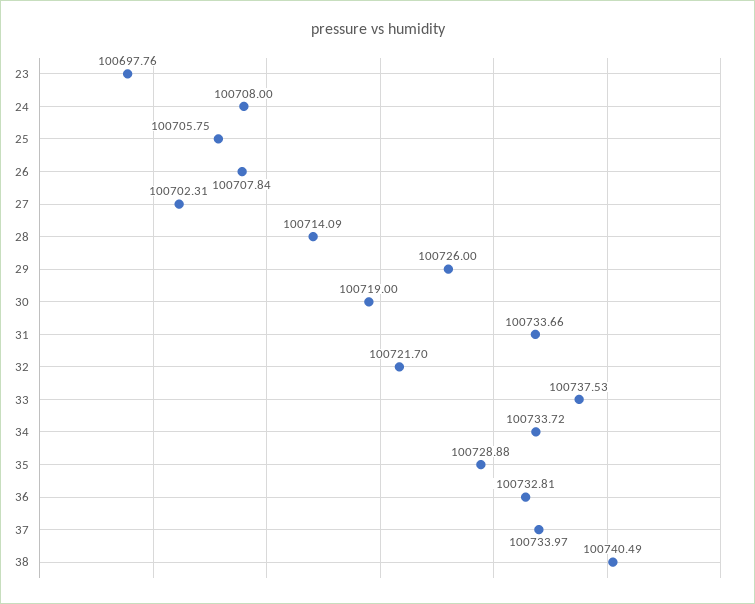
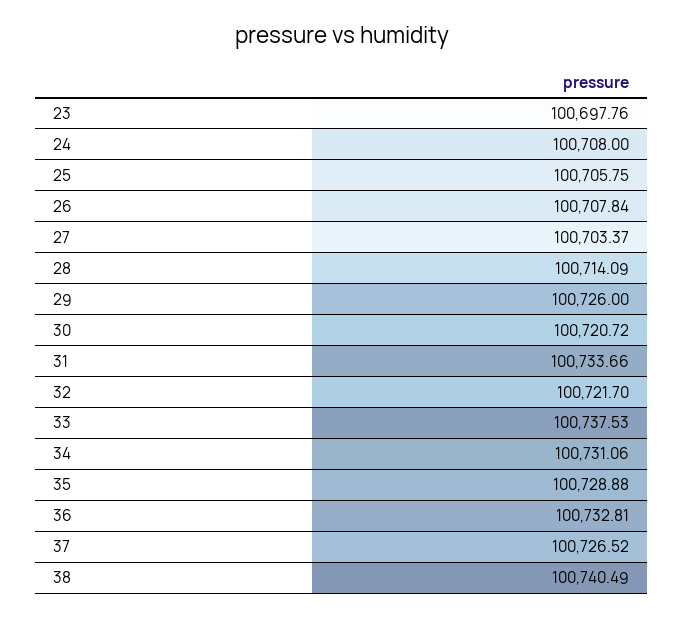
27: 100702.31 -> 100703.37
30: 100719 -> 100720.72
34: 100733.72 -> 100731.06
37: 100733.97 -> 100726.52

